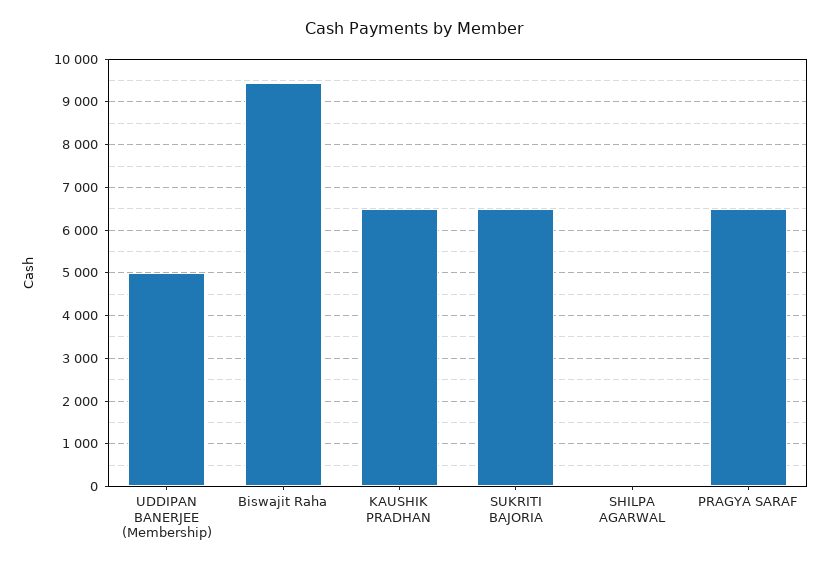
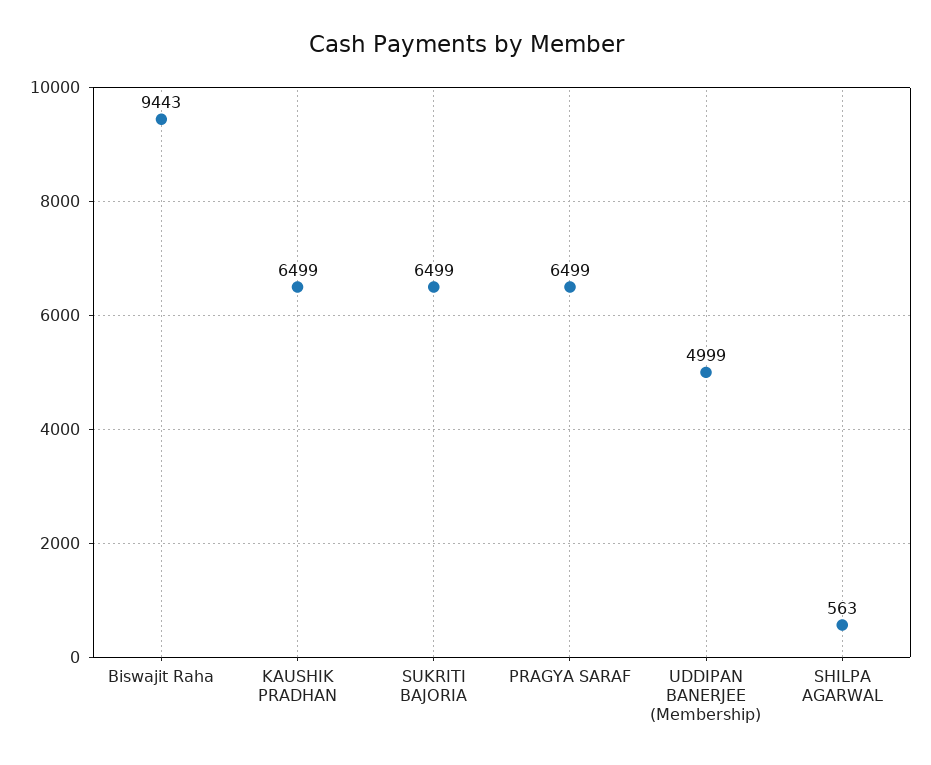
SHILPA AGARWAL: 0 -> 563

